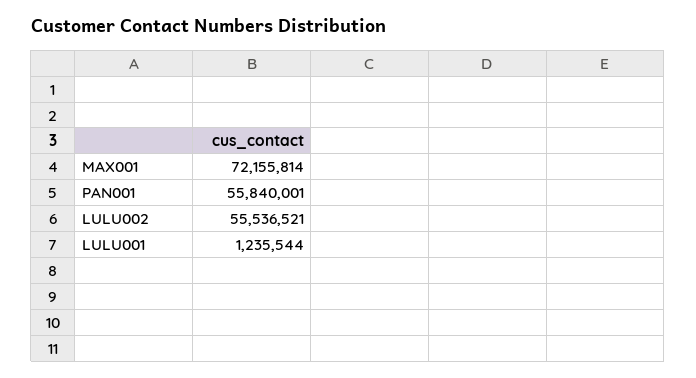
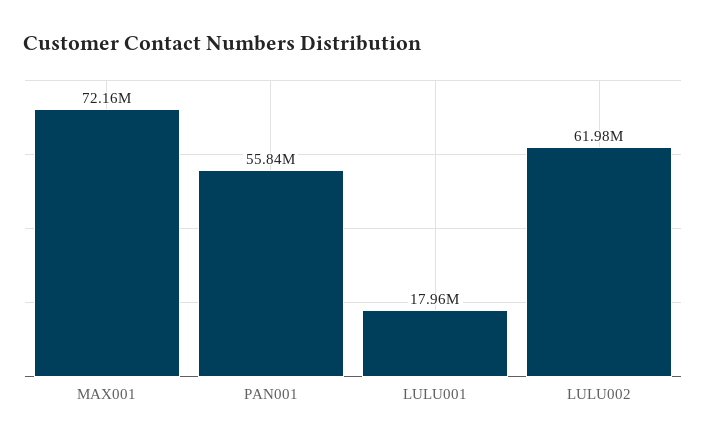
LULU002: 55536521 -> 61980000
LULU001: 1235544 -> 17960000

